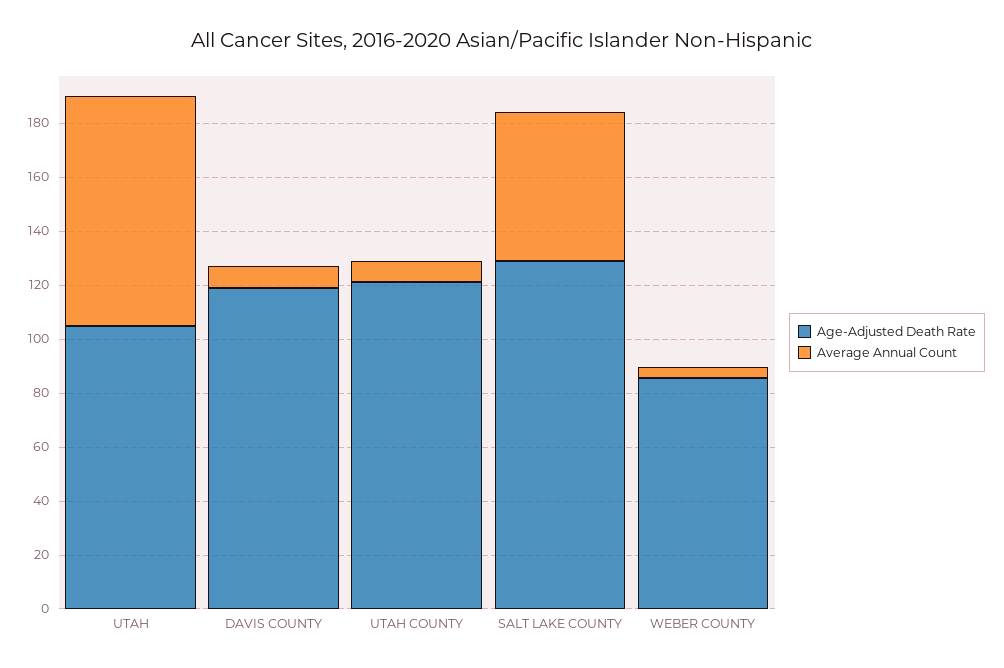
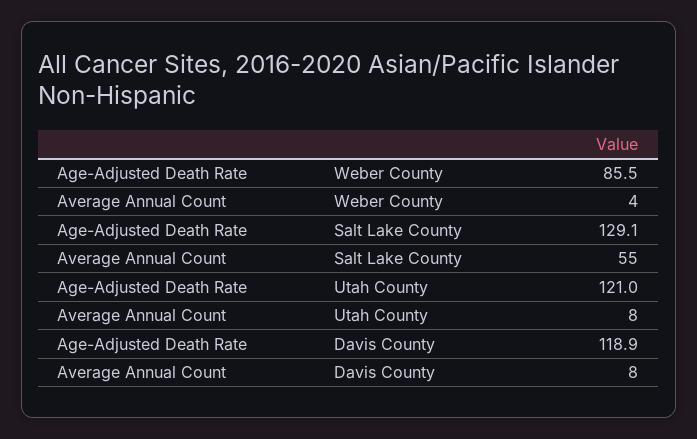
Age-Adjusted Death Rate, UTAH: 105 -> none
Average Annual Count, UTAH: 85 -> none

